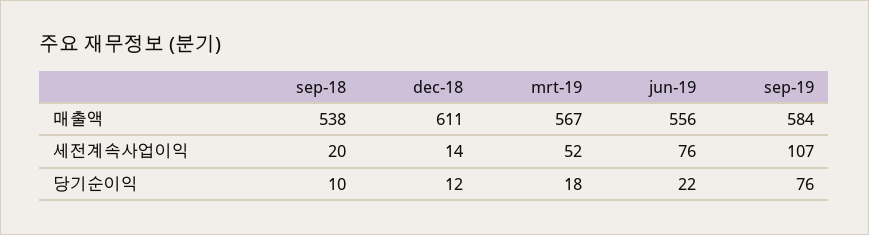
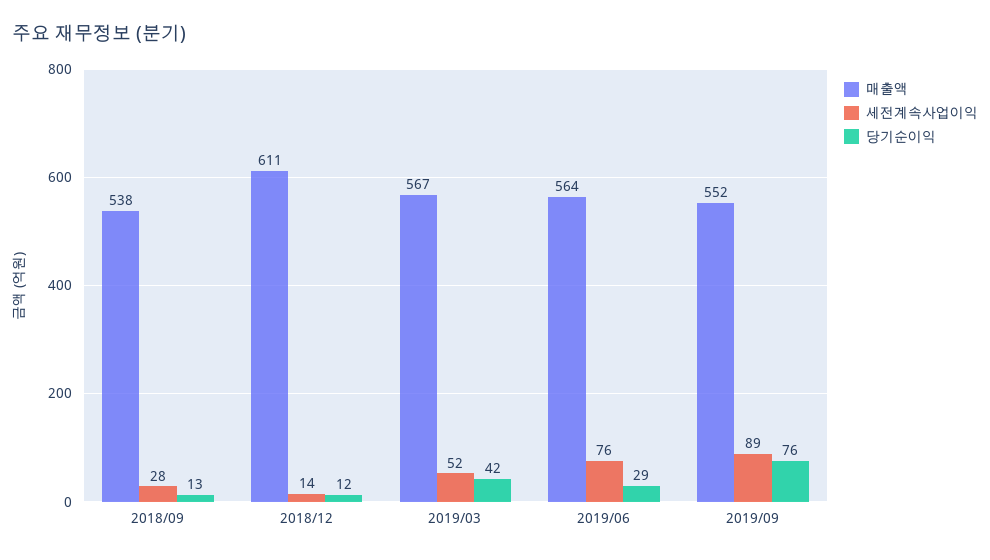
매출액, jun-19: 556 -> 564
매출액, sep-19: 584 -> 552
세전계속사업이익, sep-18: 20 -> 28
세전계속사업이익, sep-19: 107 -> 89
당기순이익, sep-18: 10 -> 13
당기순이익, mrt-19: 18 -> 42
당기순이익, jun-19: 22 -> 29

